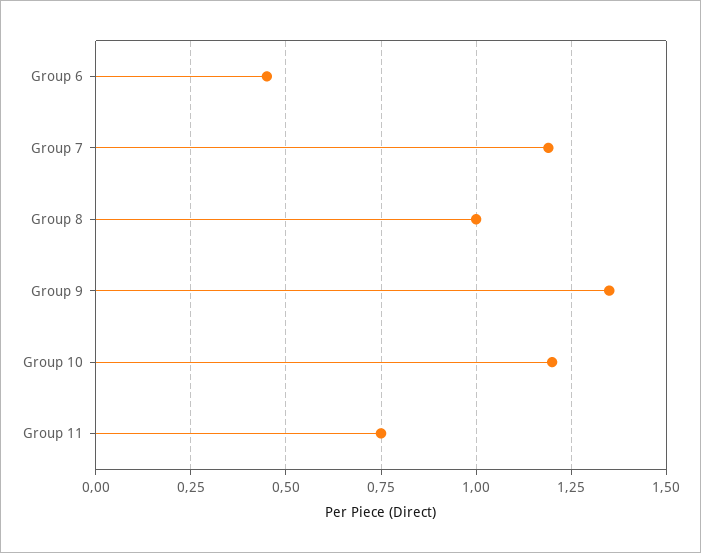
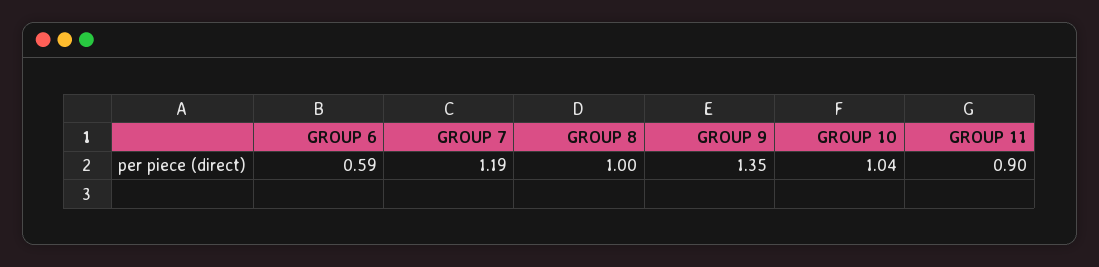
Group 6: 0.45 -> 0.59
Group 10: 1.2 -> 1.04
Group 11: 0.75 -> 0.9

